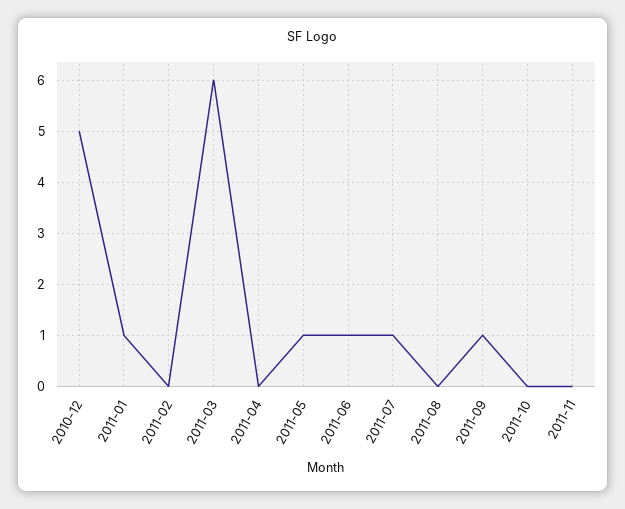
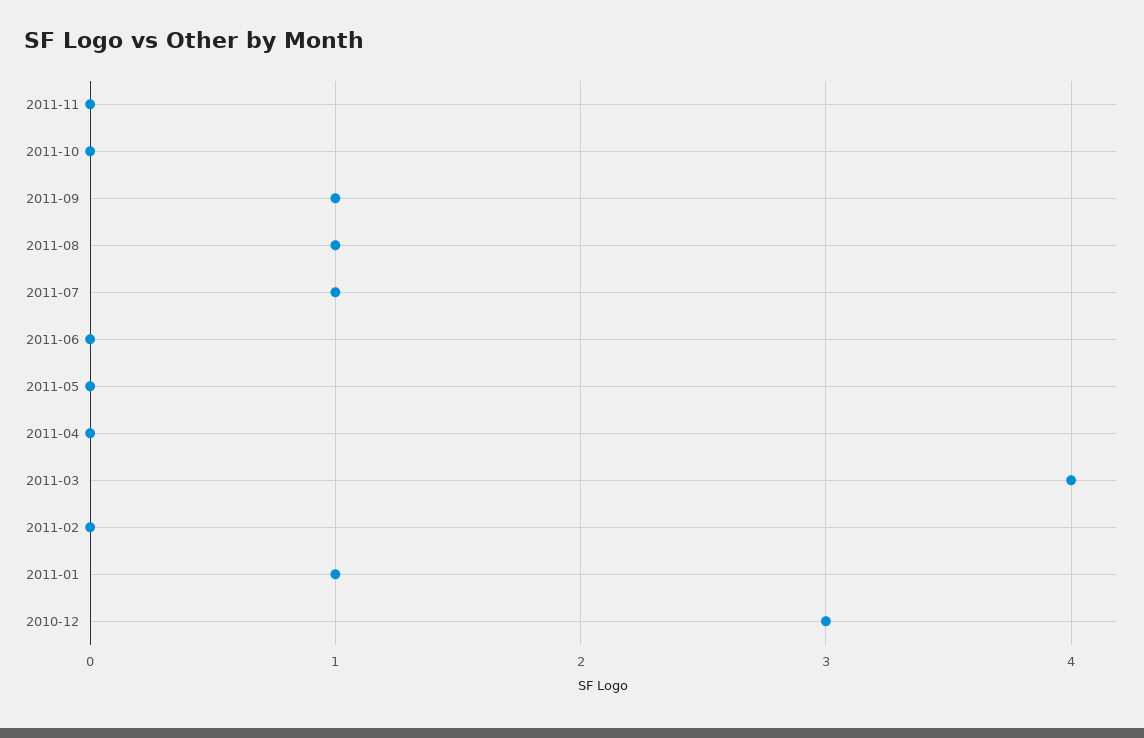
2010-12: 5 -> 3
2011-03: 6 -> 4
2011-05: 1 -> 0
2011-06: 1 -> 0
2011-08: 0 -> 1

